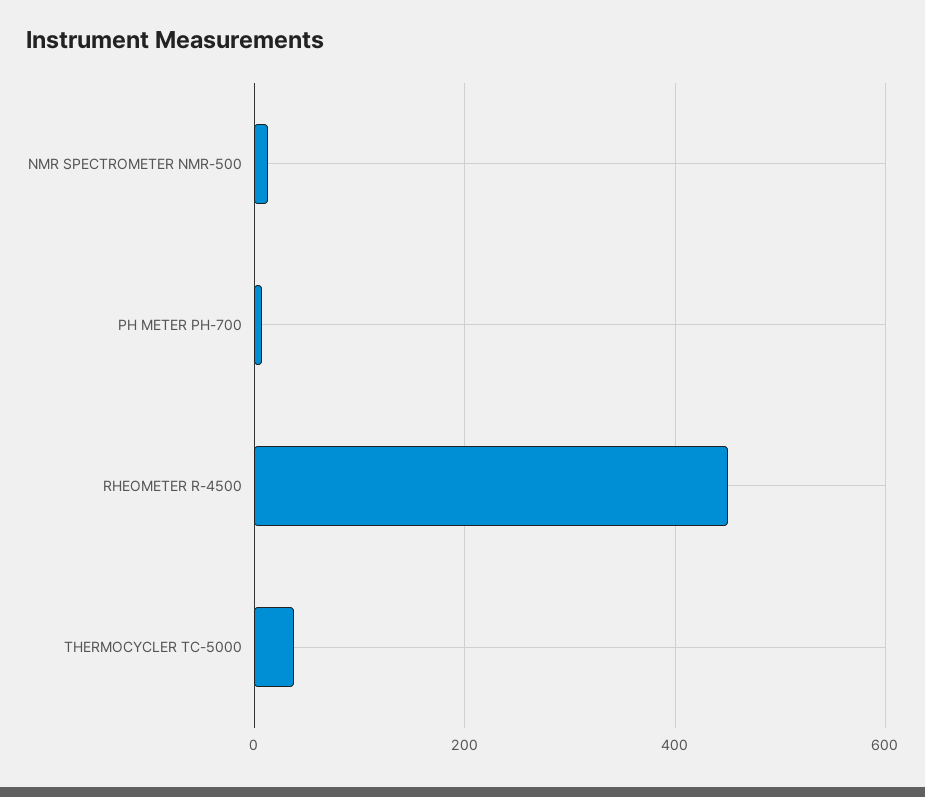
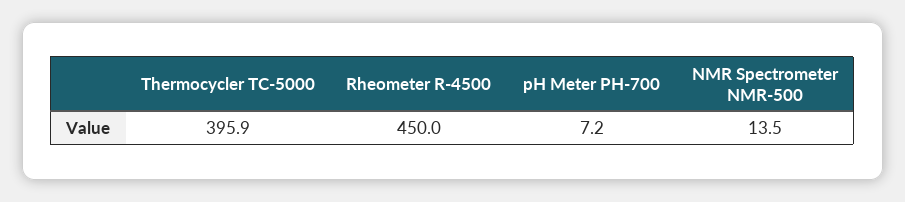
THERMOCYCLER TC-5000: 40 -> 395.9

